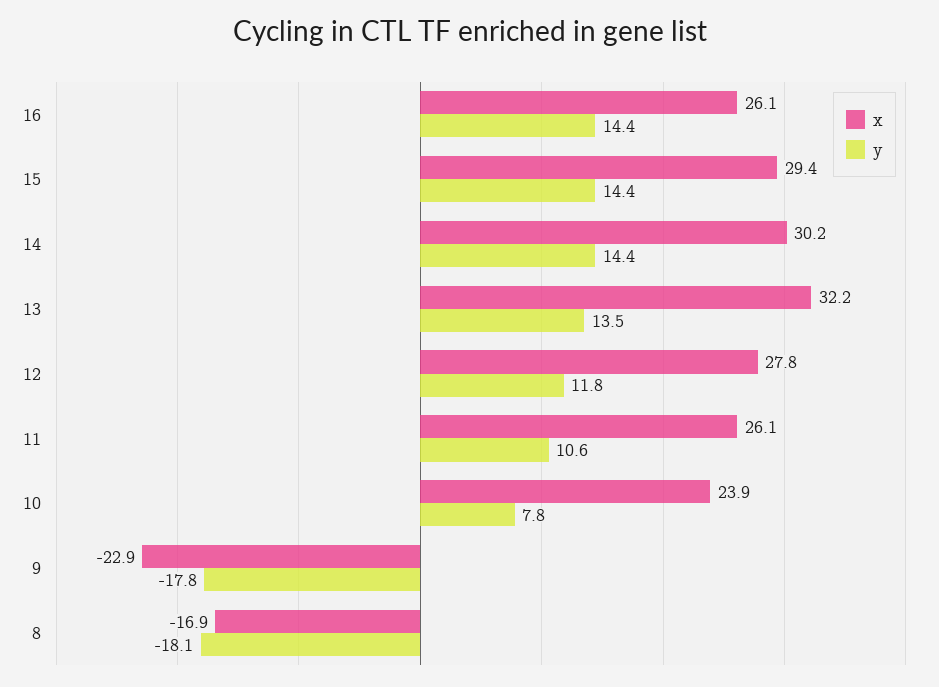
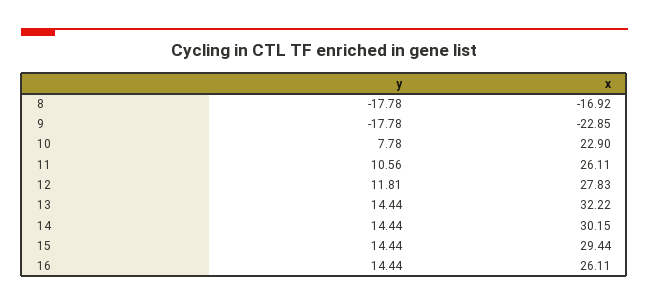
y, 13: 13.5 -> 14.44
x, 10: 23.9 -> 22.9
y, 8: -18.1 -> -17.78

